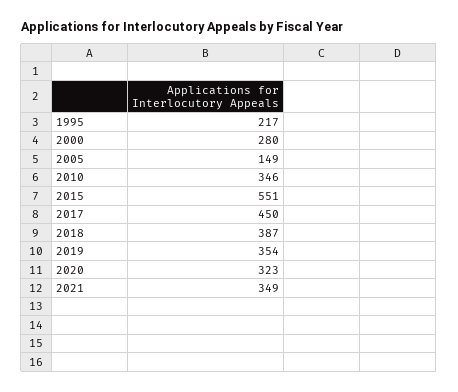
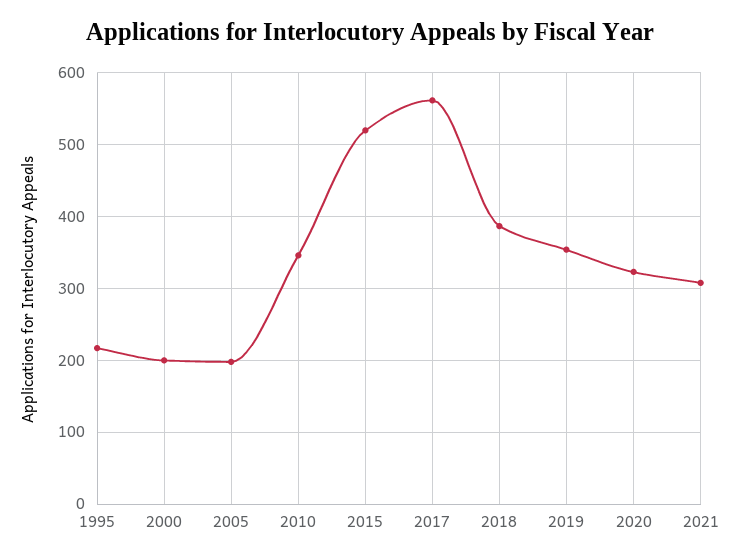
2000: 280 -> 200
2005: 149 -> 200
2015: 551 -> 520
2017: 450 -> 560
2021: 349 -> 310

